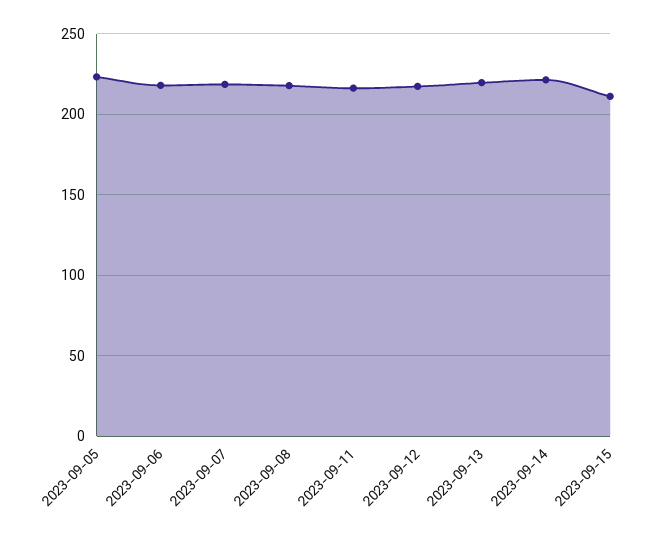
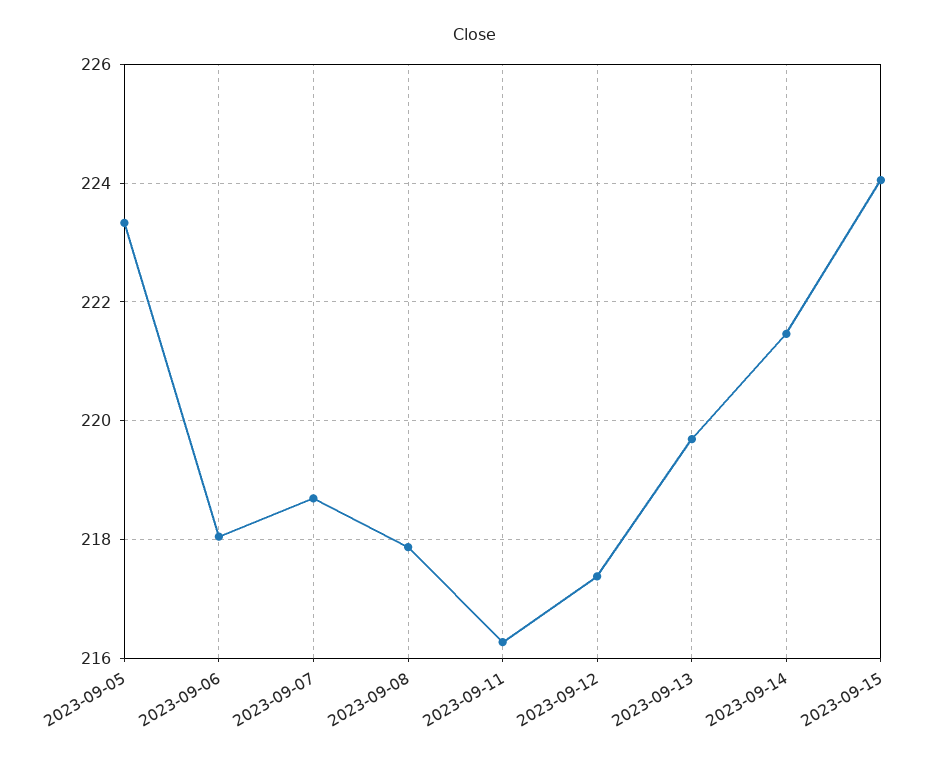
2023-09-15: 210 -> 224

